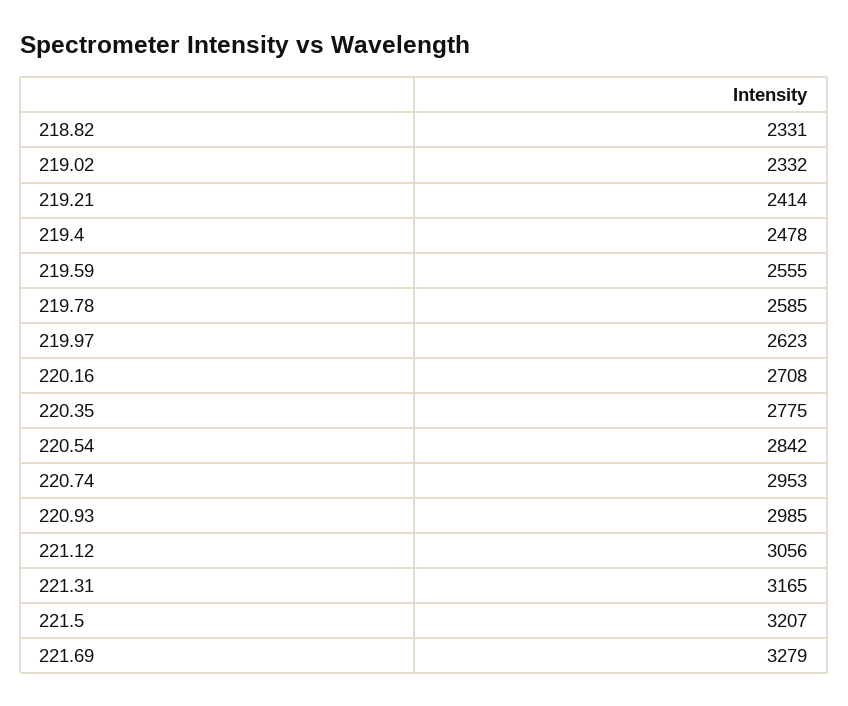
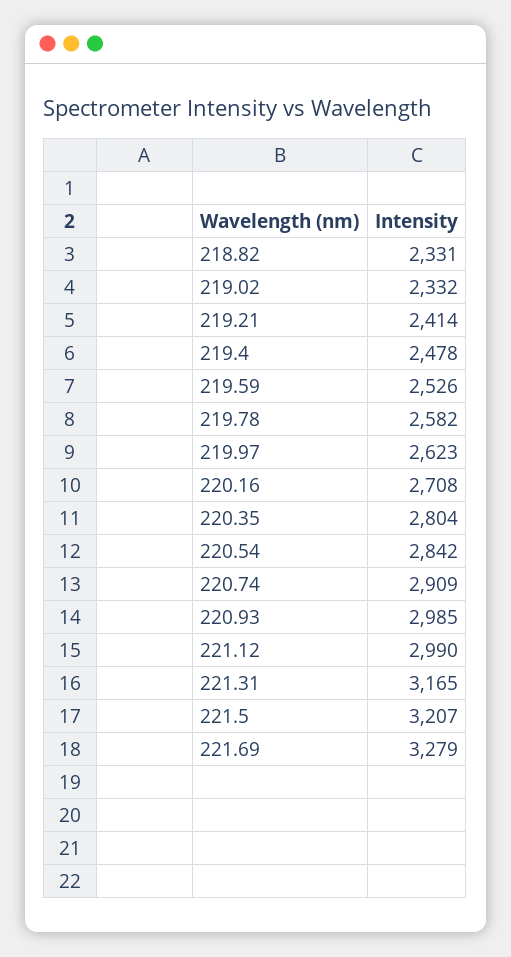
219.59: 2555 -> 2526
219.78: 2585 -> 2582
220.35: 2775 -> 2804
220.74: 2953 -> 2909
221.12: 3056 -> 2990

